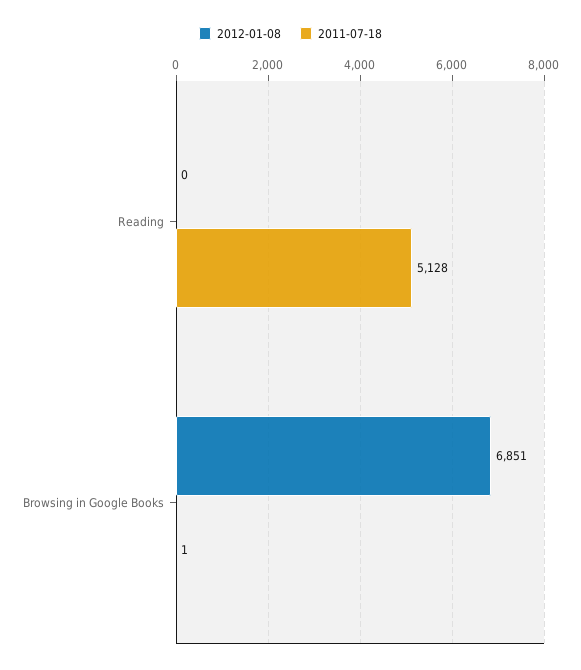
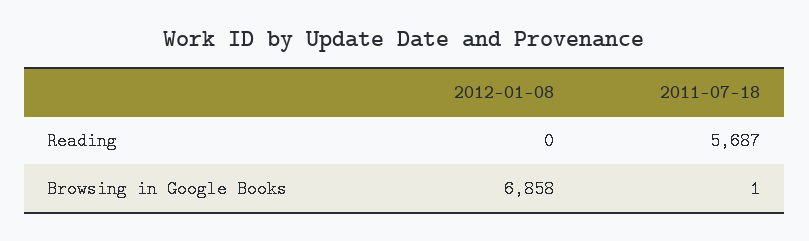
2011-07-18, Reading: 5128 -> 5687
2012-01-08, Browsing in Google Books: 6851 -> 6858

